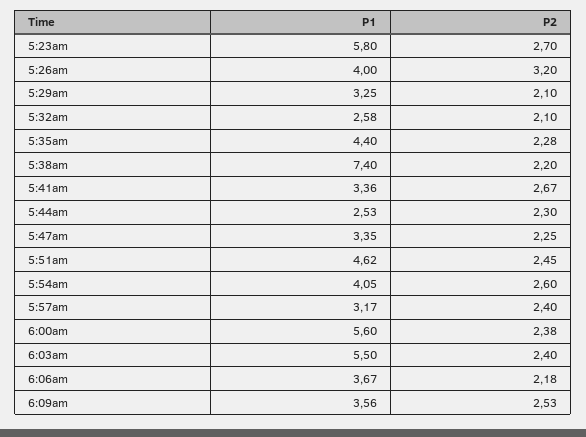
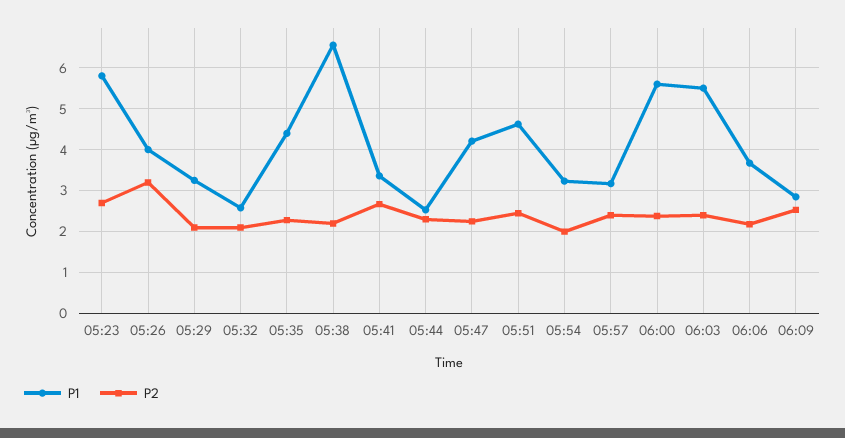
P1, 5:38am: 7.4 -> 6.6
P1, 5:47am: 3.35 -> 4.2
P1, 5:54am: 4.05 -> 3.2
P2, 5:54am: 2.6 -> 2
P1, 6:09am: 3.56 -> 2.8

